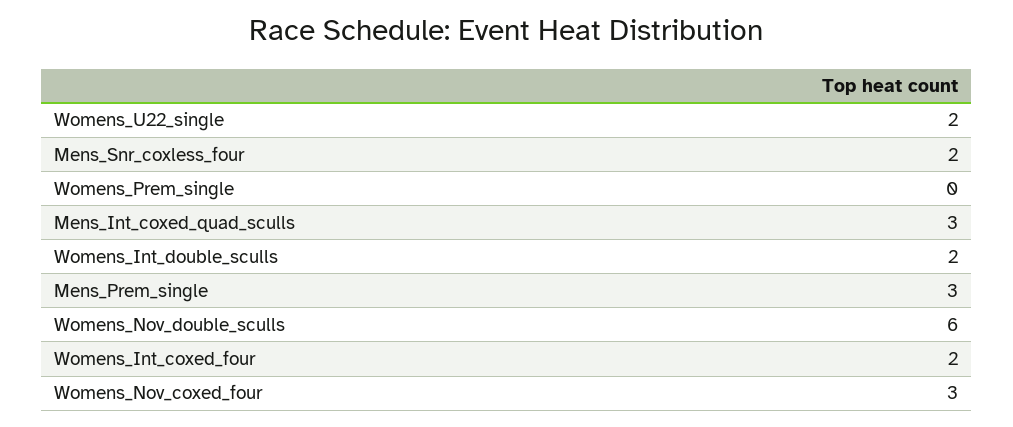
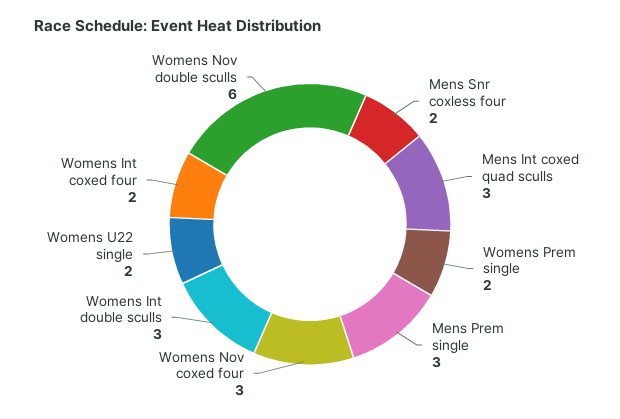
Womens_Prem_single: 0 -> 2
Womens_Int_double_sculls: 2 -> 3

